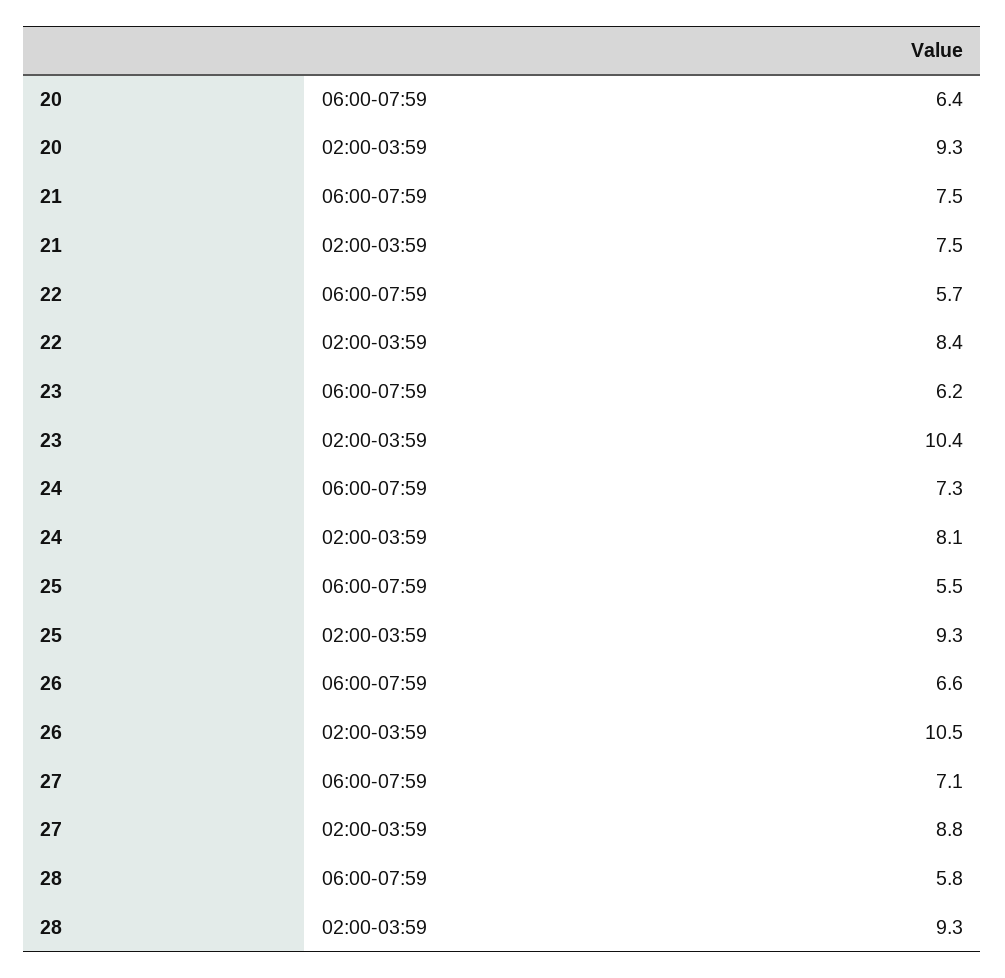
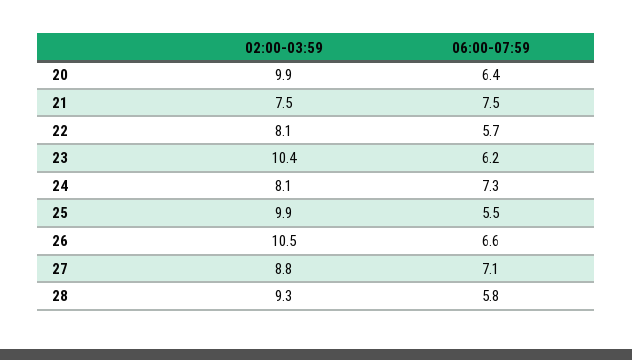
20, 02:00-03:59: 9.3 -> 9.9
22, 02:00-03:59: 8.4 -> 8.1
25, 02:00-03:59: 9.3 -> 9.9

